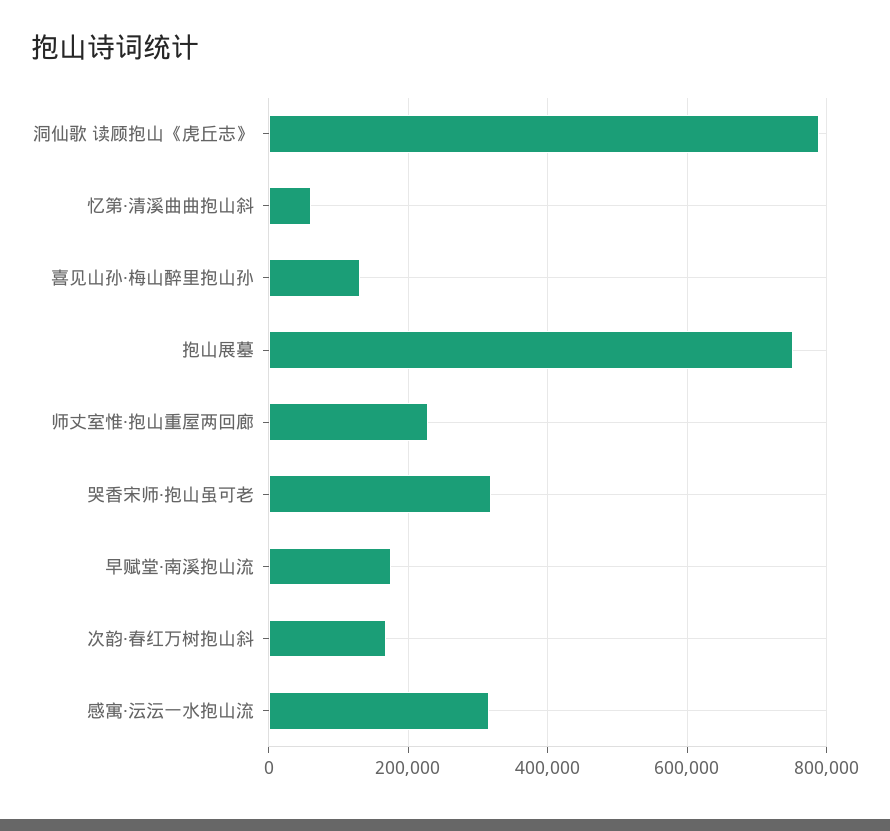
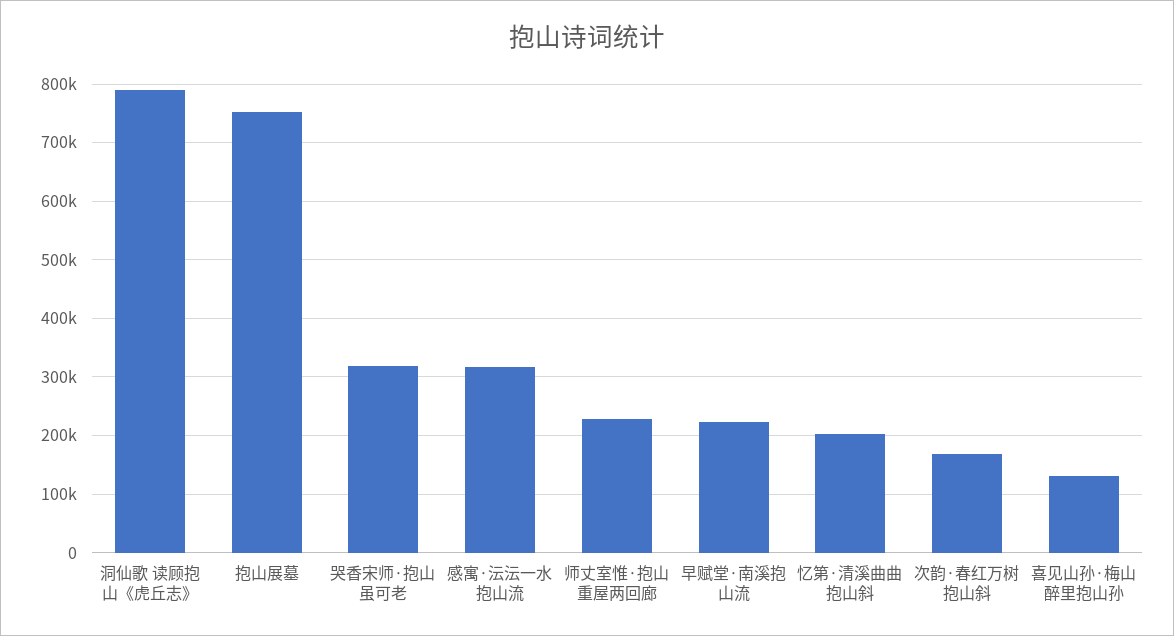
忆第·清溪曲曲抱山斜: 60000 -> 200000
早赋堂·南溪抱山流: 180000 -> 220000

